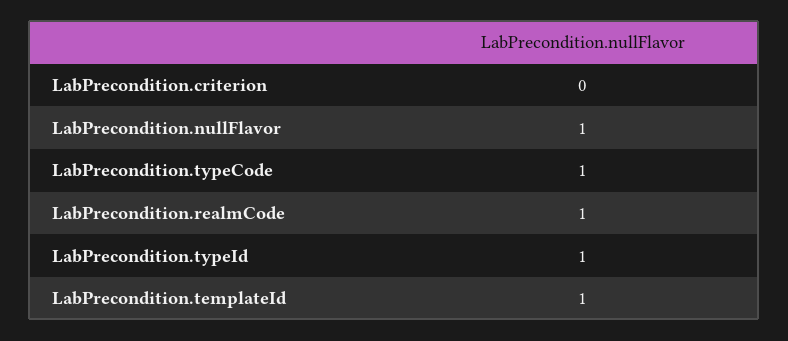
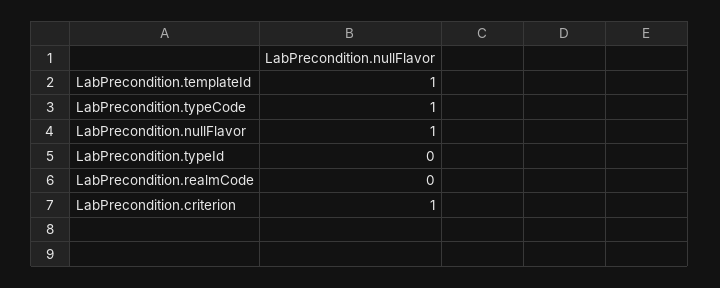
LabPrecondition.criterion: 0 -> 1
LabPrecondition.realmCode: 1 -> 0
LabPrecondition.typeId: 1 -> 0

